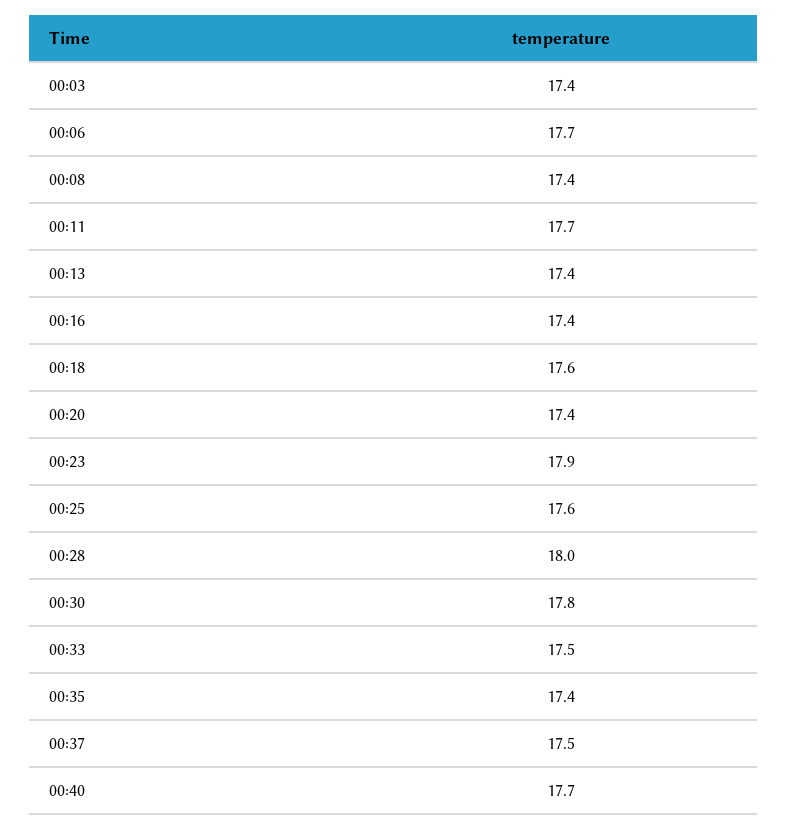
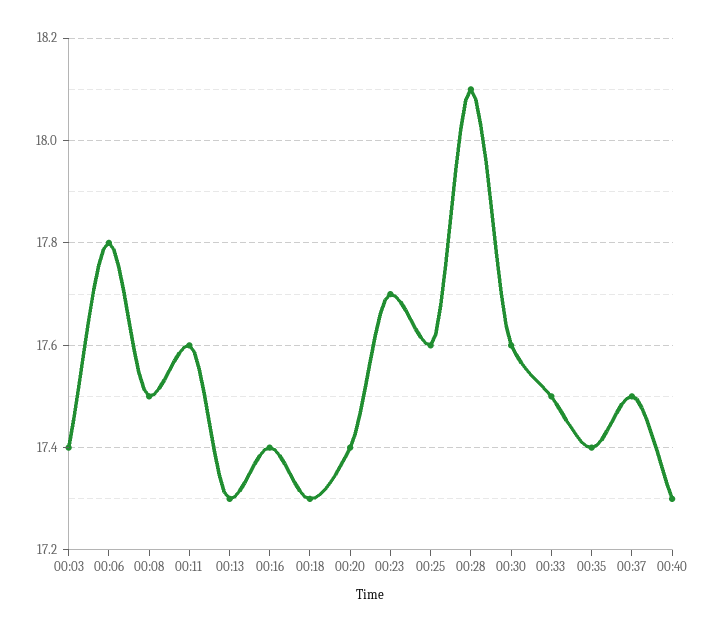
00:06: 17.7 -> 17.8
00:08: 17.4 -> 17.5
00:11: 17.7 -> 17.6
00:13: 17.4 -> 17.3
00:18: 17.6 -> 17.3
00:23: 17.9 -> 17.7
00:28: 18 -> 18.1
00:30: 17.8 -> 17.6
00:40: 17.7 -> 17.3

